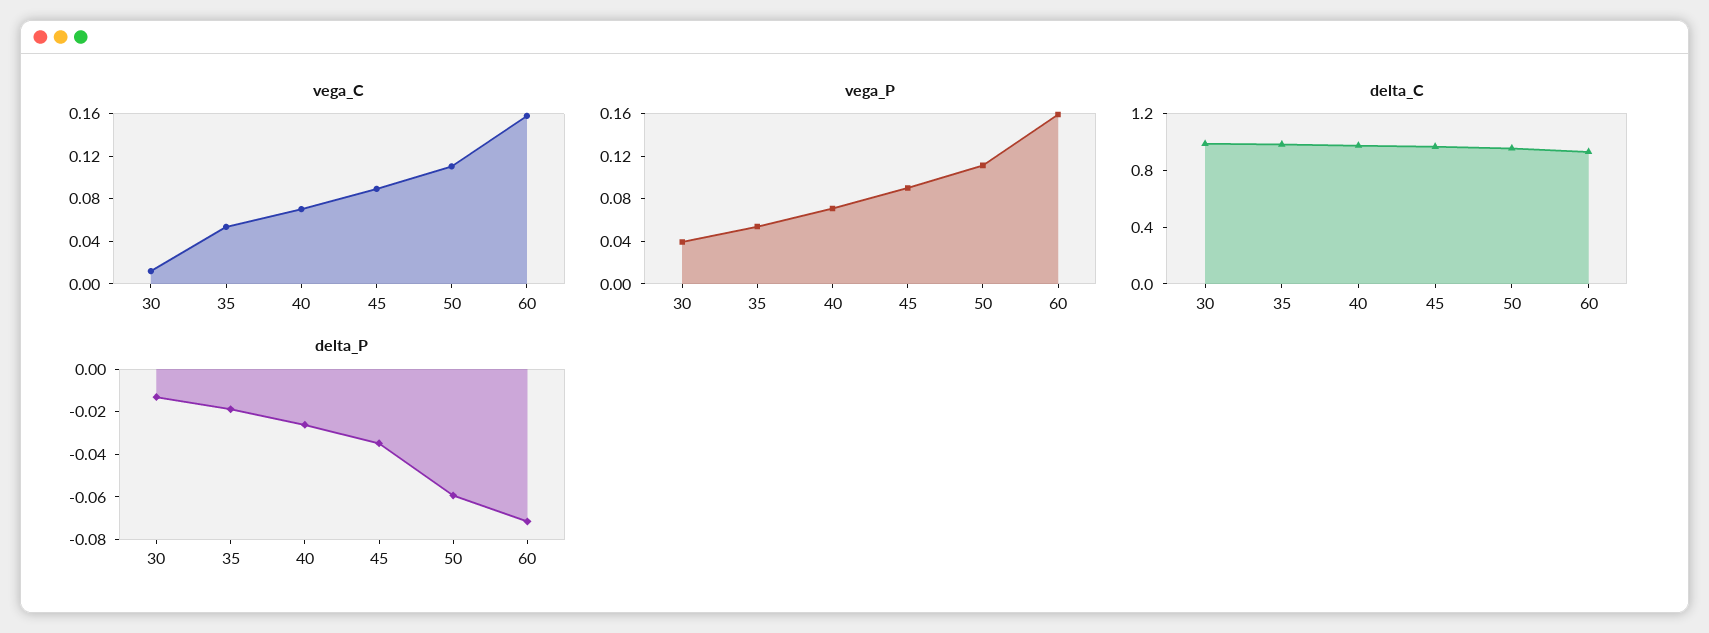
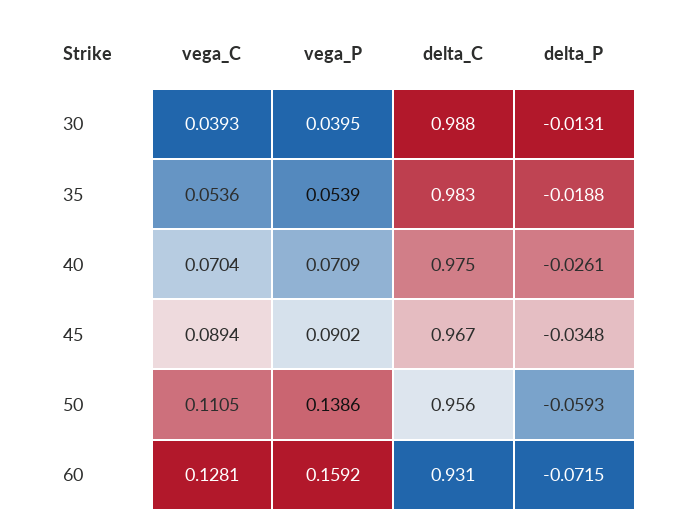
vega_C, 30: 0.01 -> 0.0393
vega_C, 60: 0.16 -> 0.1281
vega_P, 50: 0.11 -> 0.1386

